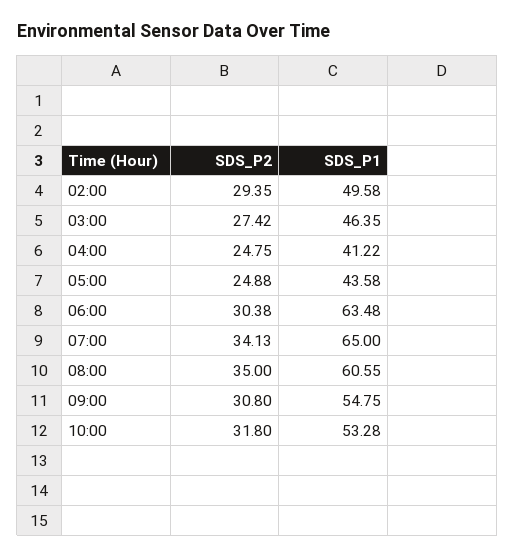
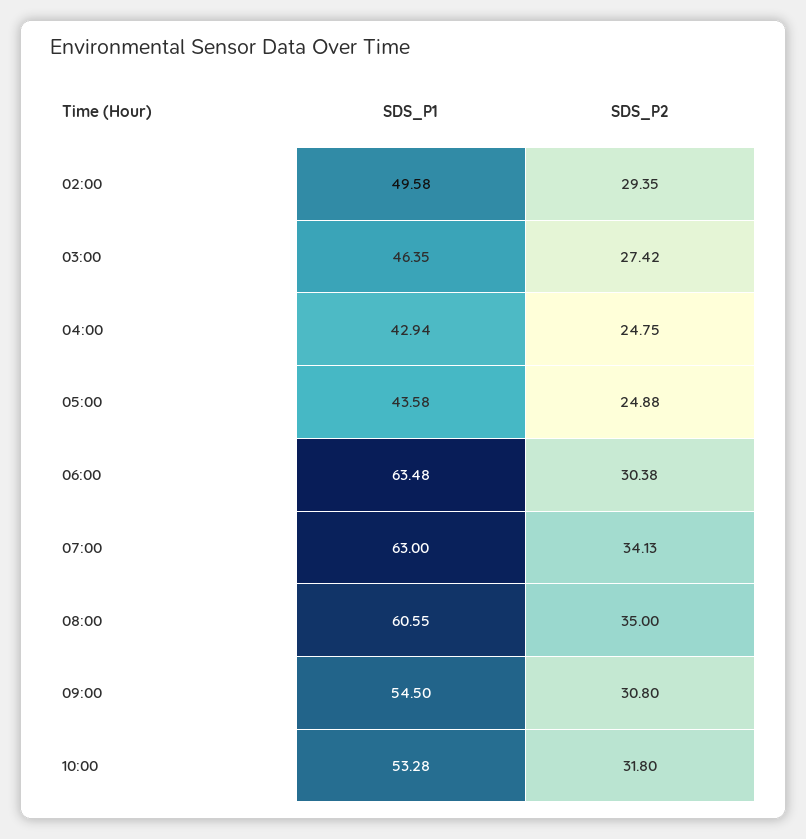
SDS_P1, 04:00: 41.22 -> 42.94
SDS_P1, 07:00: 65 -> 63
SDS_P1, 09:00: 54.75 -> 54.5

